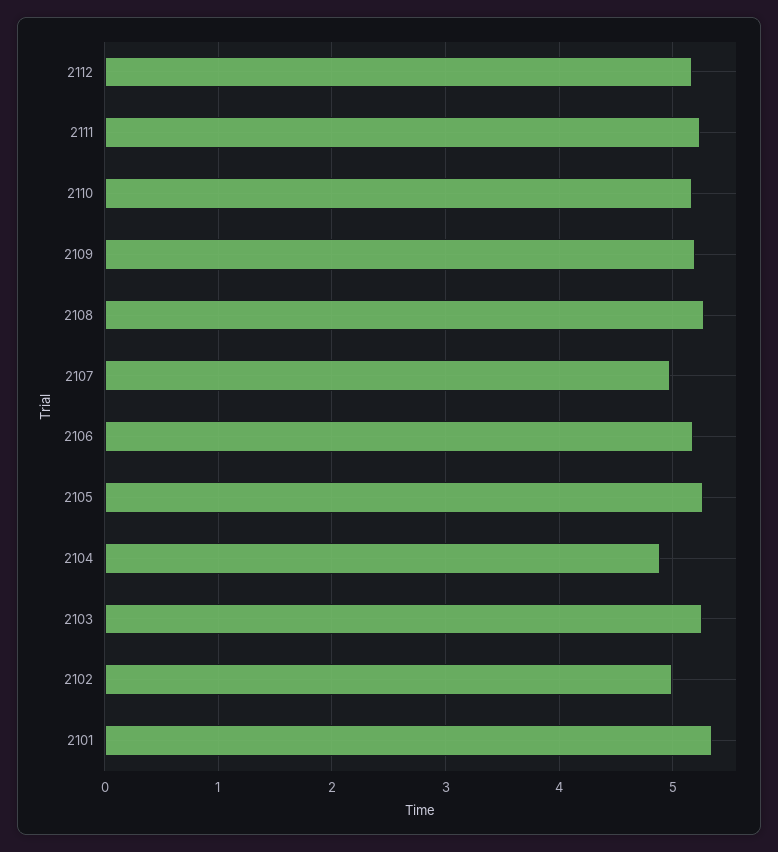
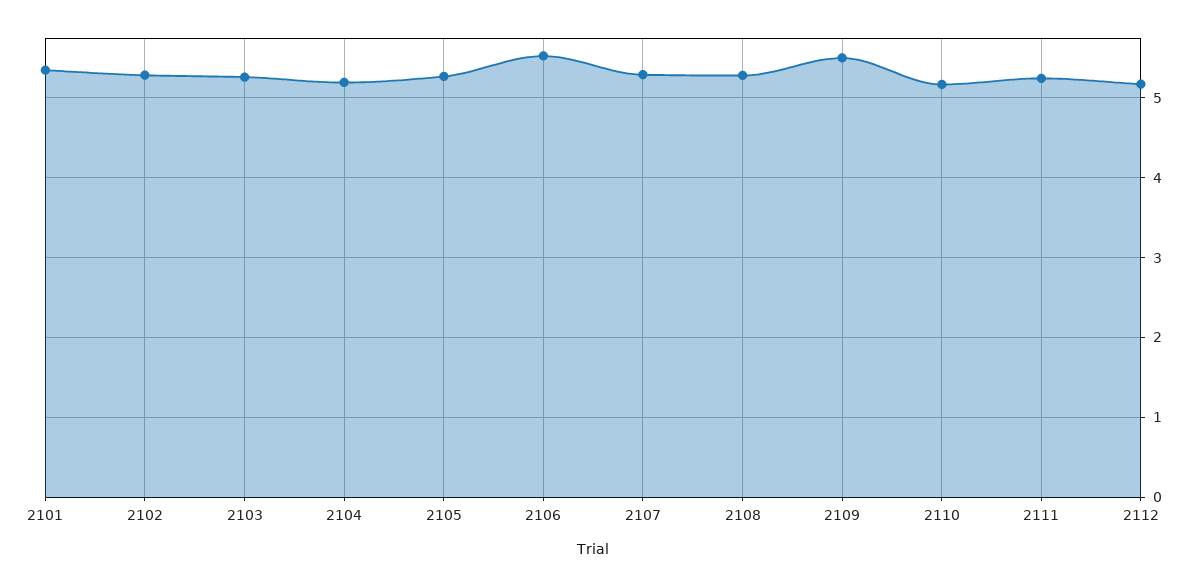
2109: 5.2 -> 5.5
2107: 5 -> 5.3
2106: 5.2 -> 5.5
2104: 4.9 -> 5.2
2102: 5 -> 5.3

